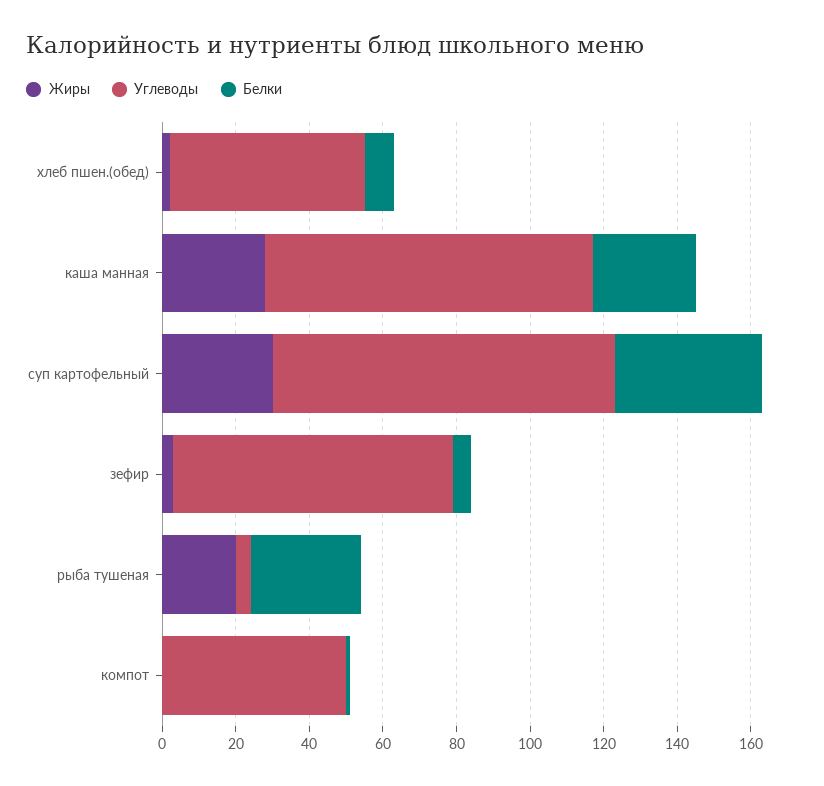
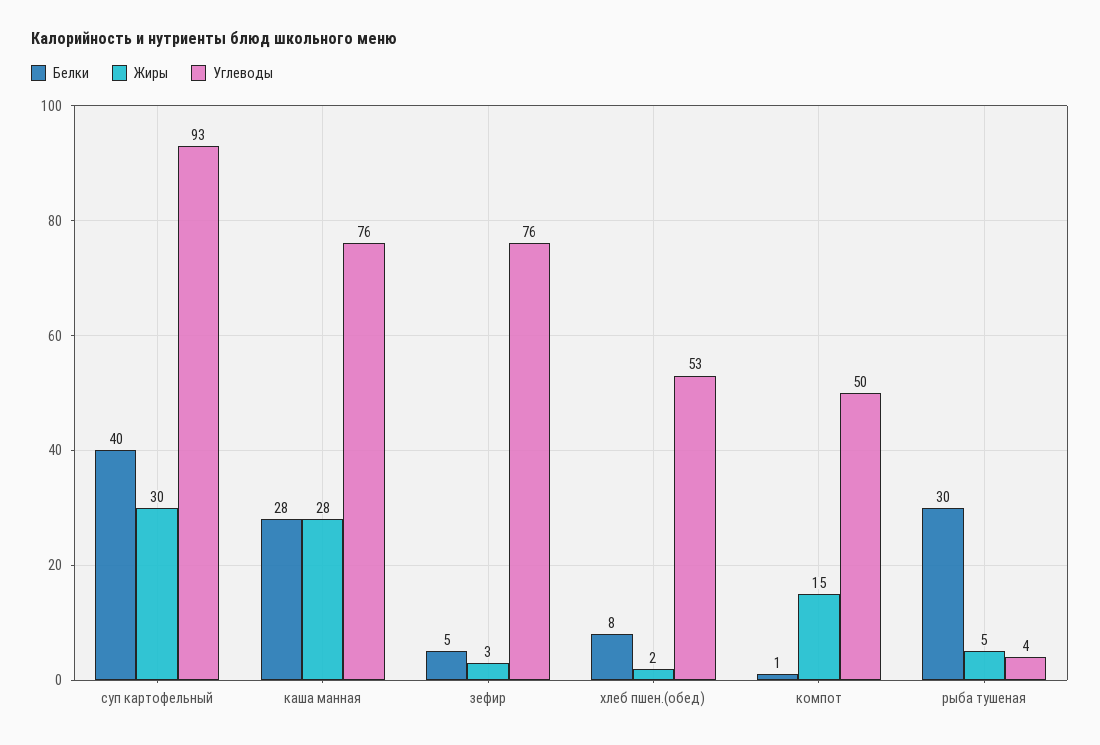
Углеводы, каша манная: 90 -> 76
Жиры, рыба тушеная: 20 -> 5
Жиры, компот: 0 -> 15

